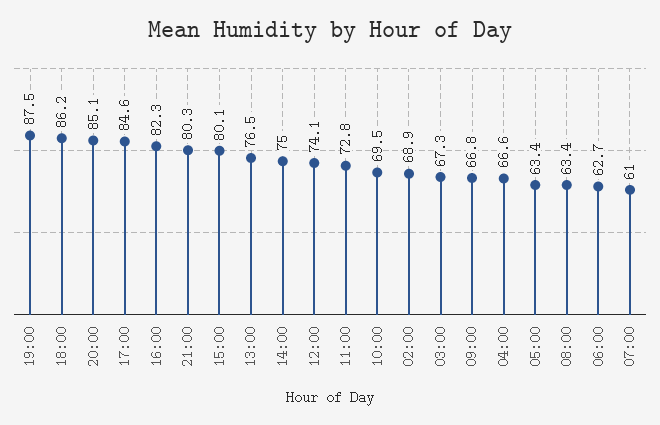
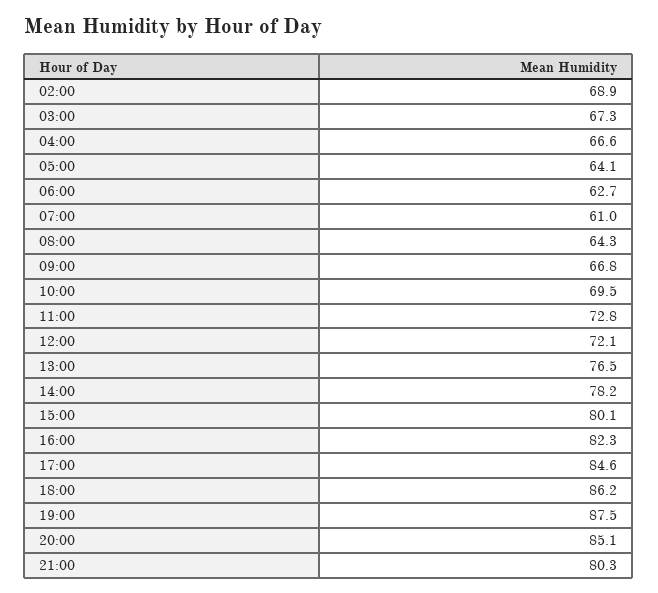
14:00: 75 -> 78.2
12:00: 74.1 -> 72.1
05:00: 63.4 -> 64.1
08:00: 63.4 -> 64.3

